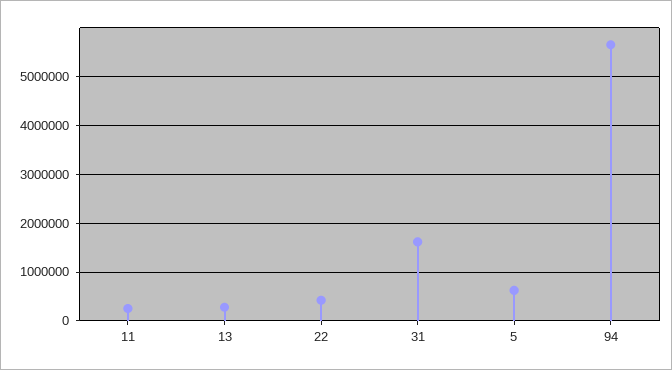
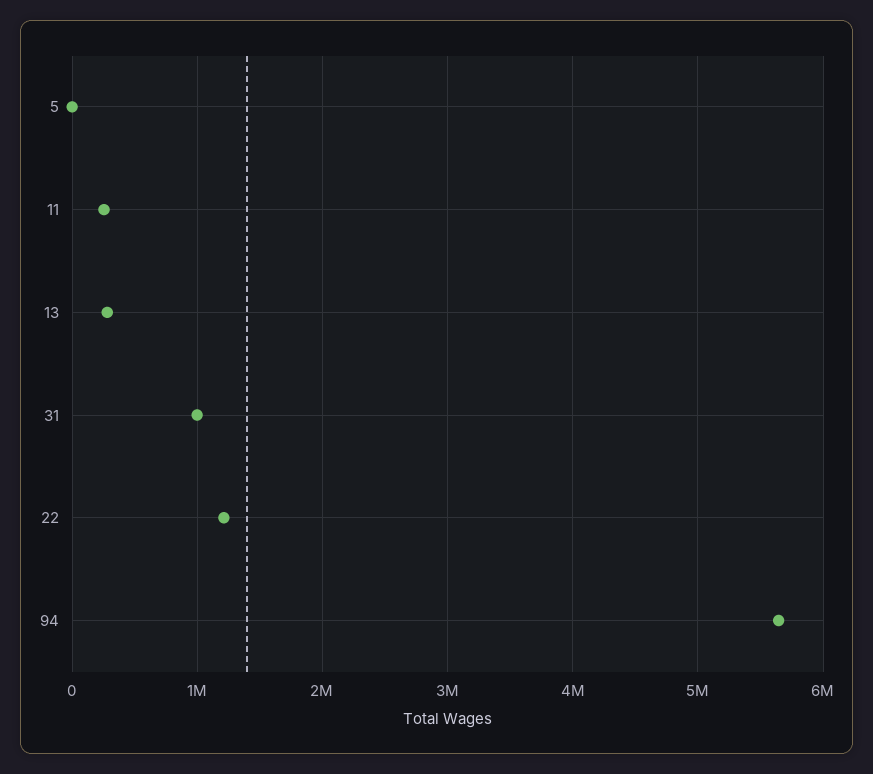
22: 400000 -> 1200000
31: 1600000 -> 1000000
5: 600000 -> 0

